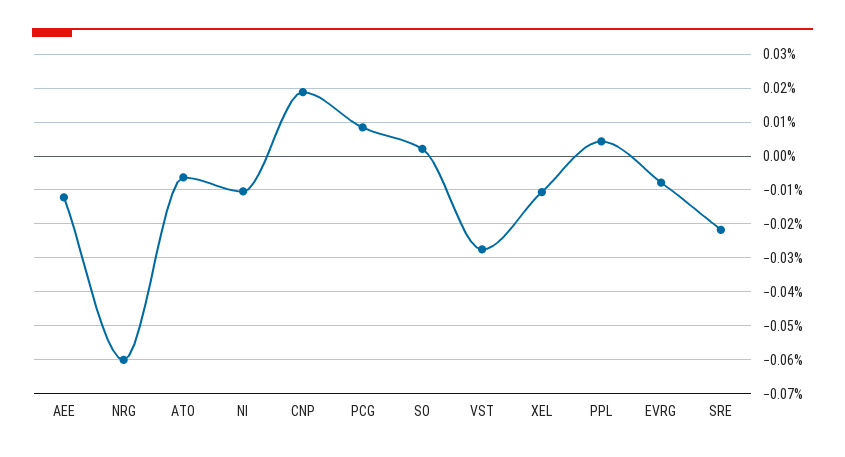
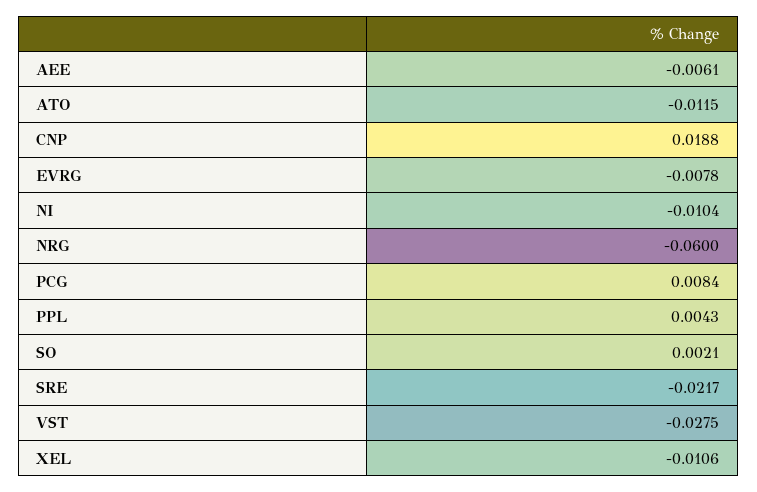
AEE: -0.012 -> -0.0061
ATO: -0.006 -> -0.0115

